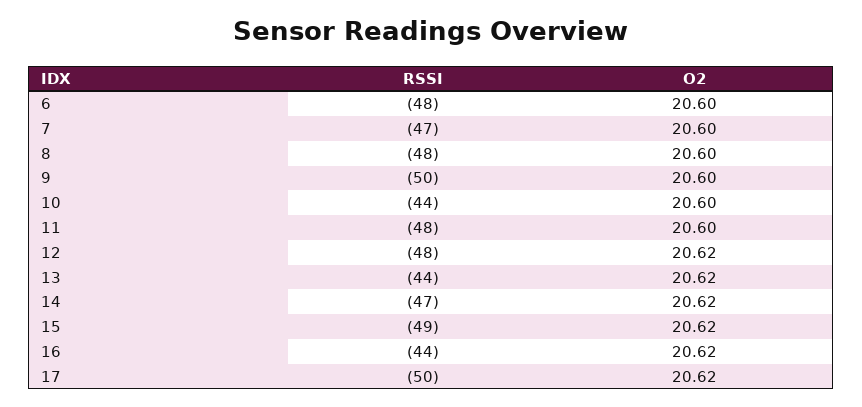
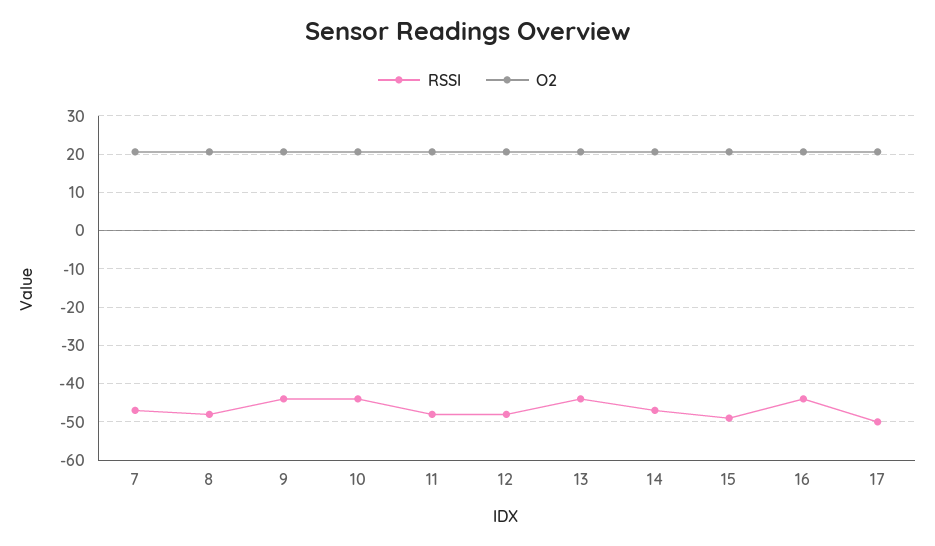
RSSI, 6: -48 -> none
O2, 6: 20.6 -> none
RSSI, 9: -50 -> -44

